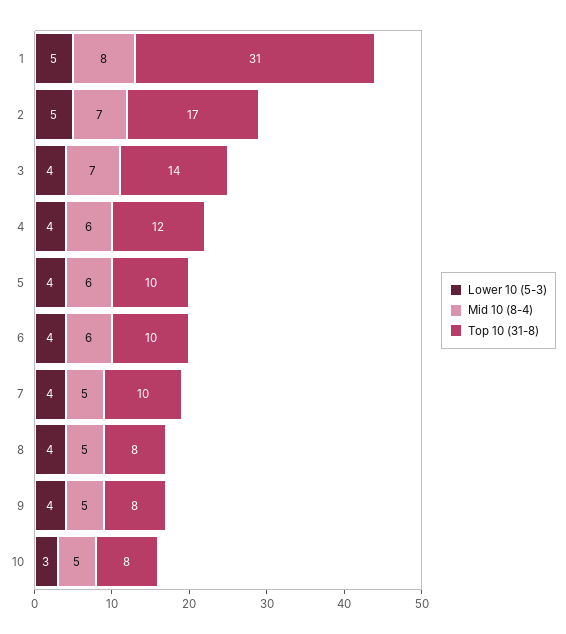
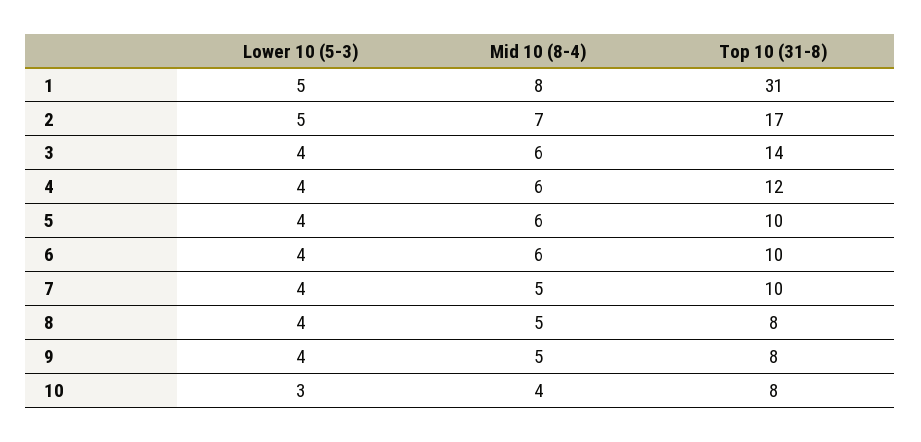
Mid 10 (8-4), 3: 7 -> 6
Mid 10 (8-4), 10: 5 -> 4

